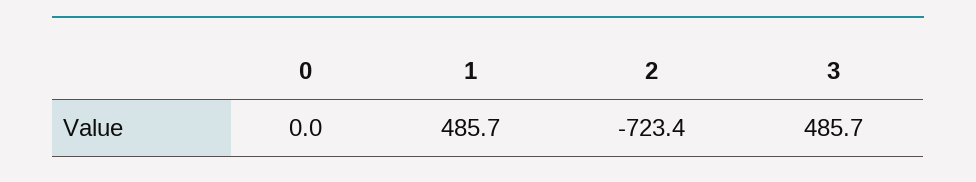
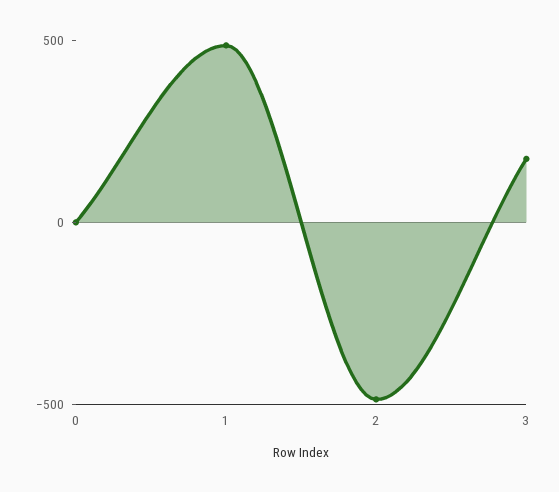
2: -723.4 -> -500
3: 485.7 -> 200

